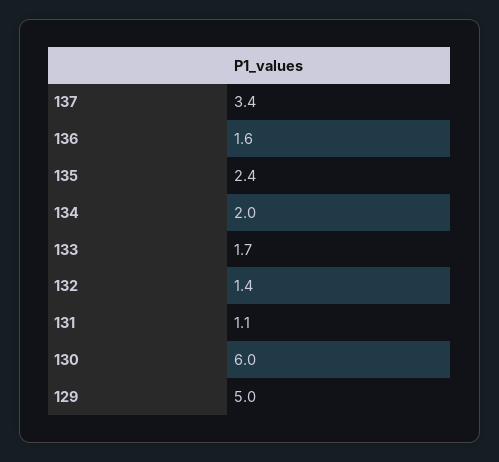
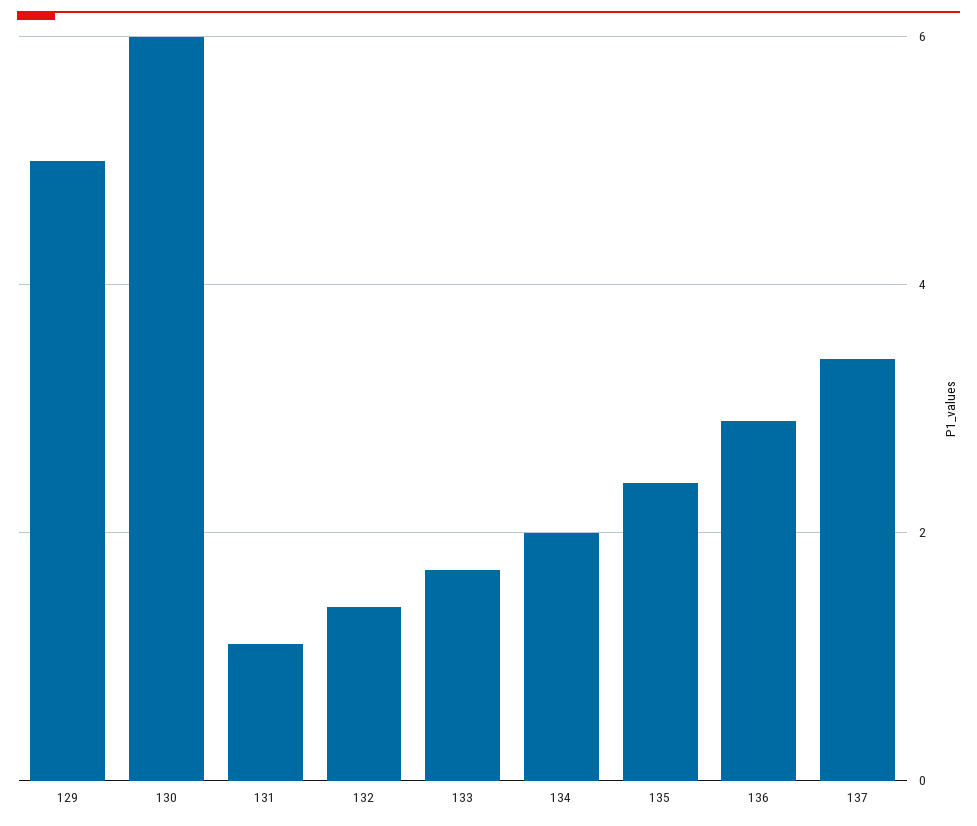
136: 1.6 -> 3

